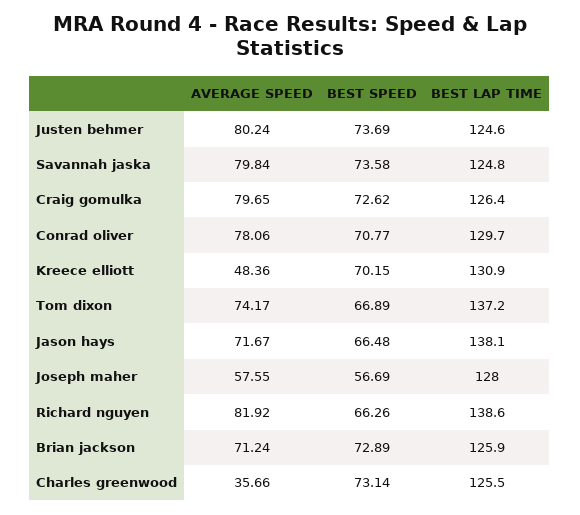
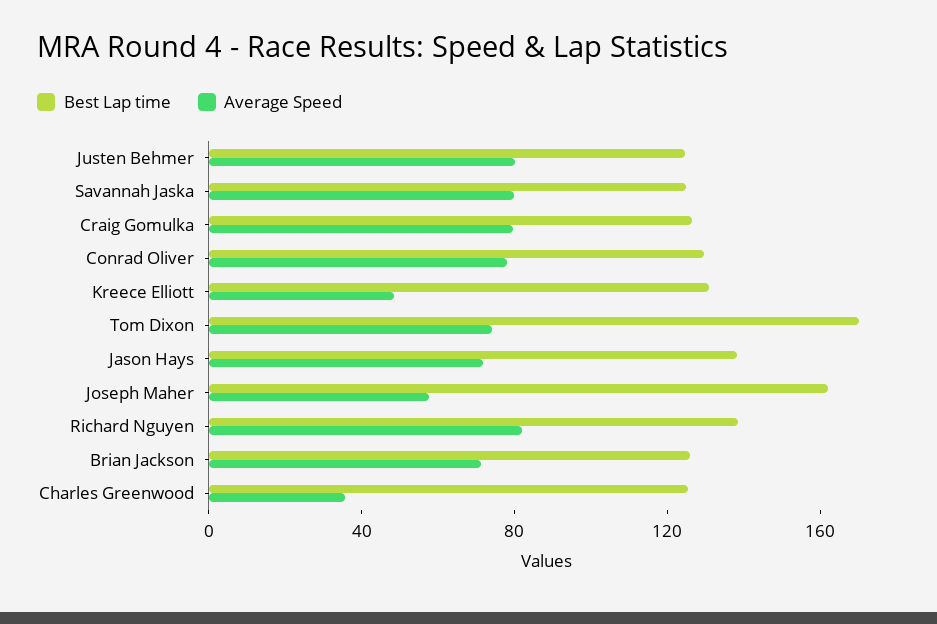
BEST SPEED, Justen behmer: 73.69 -> none
BEST SPEED, Savannah jaska: 73.58 -> none
BEST SPEED, Craig gomulka: 72.62 -> none
BEST SPEED, Conrad oliver: 70.77 -> none
BEST SPEED, Kreece elliott: 70.15 -> none
BEST SPEED, Tom dixon: 66.89 -> none
BEST LAP TIME, Tom dixon: 137.2 -> 170
BEST SPEED, Jason hays: 66.48 -> none
BEST SPEED, Joseph maher: 56.69 -> none
BEST LAP TIME, Joseph maher: 128 -> 160
BEST SPEED, Richard nguyen: 66.26 -> none
BEST SPEED, Brian jackson: 72.89 -> none
BEST SPEED, Charles greenwood: 73.14 -> none

